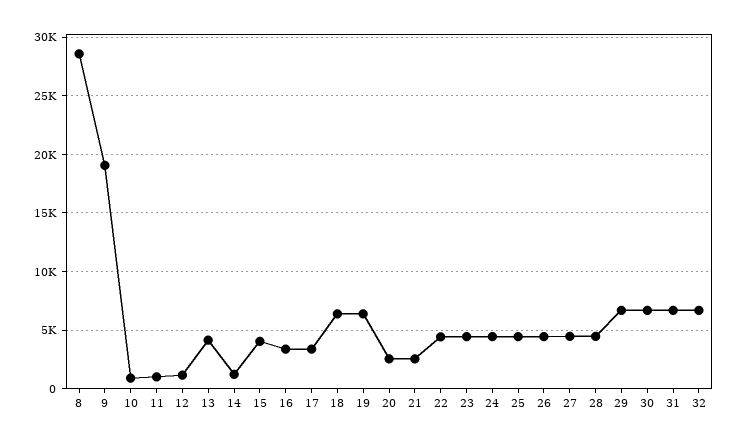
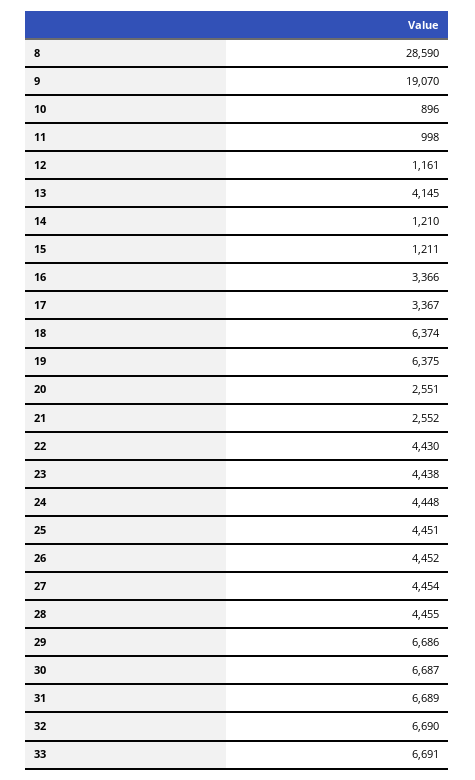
15: 4000 -> 1211
33: none -> 6691

